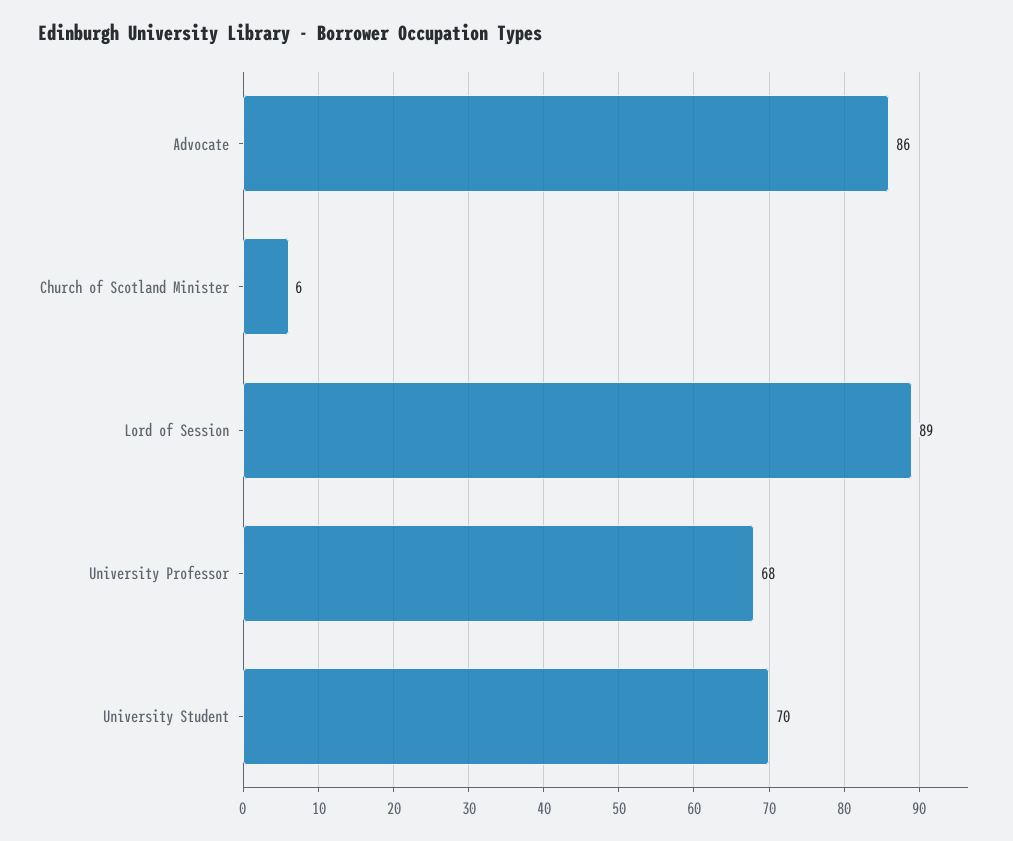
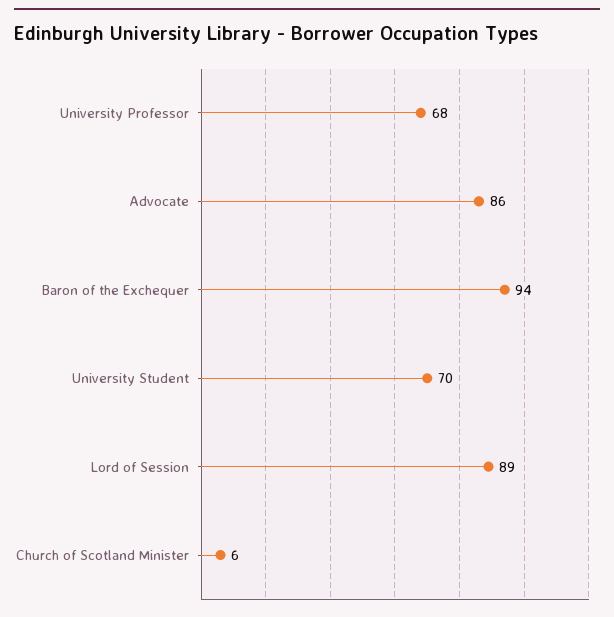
Baron of the Exchequer: none -> 94

